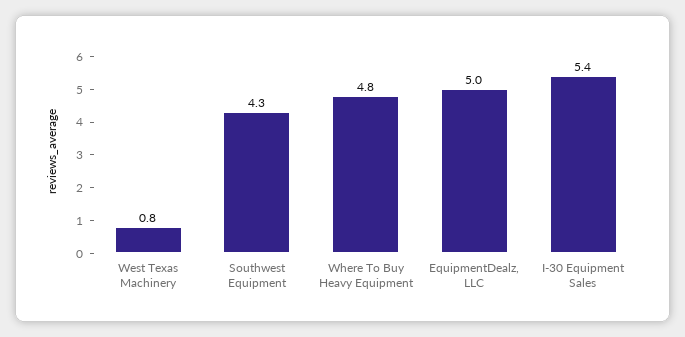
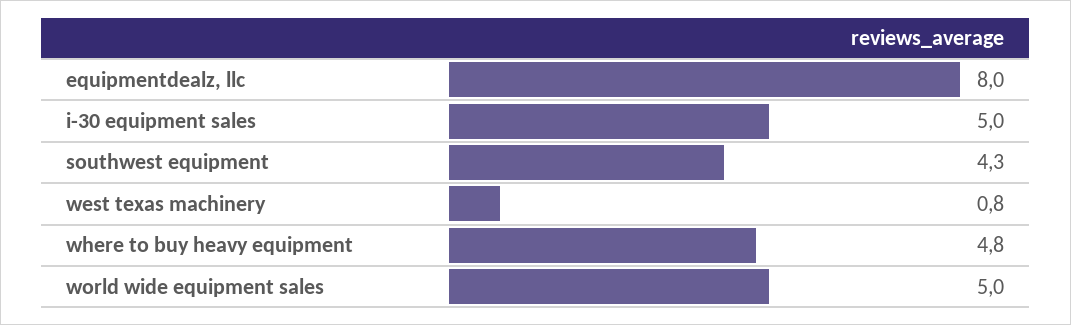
EquipmentDealz, LLC: 5 -> 8
I-30 Equipment Sales: 5.4 -> 5
world wide equipment sales: none -> 5

